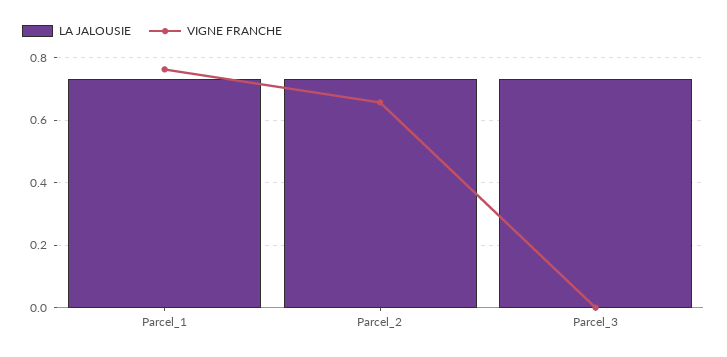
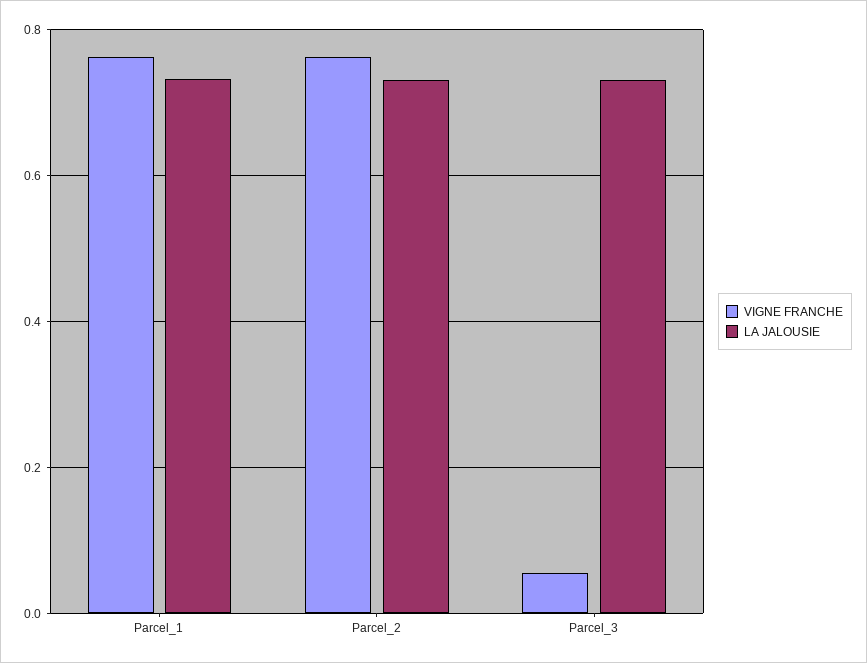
VIGNE FRANCHE, Parcel_2: 0.66 -> 0.76
VIGNE FRANCHE, Parcel_3: 0 -> 0.06

